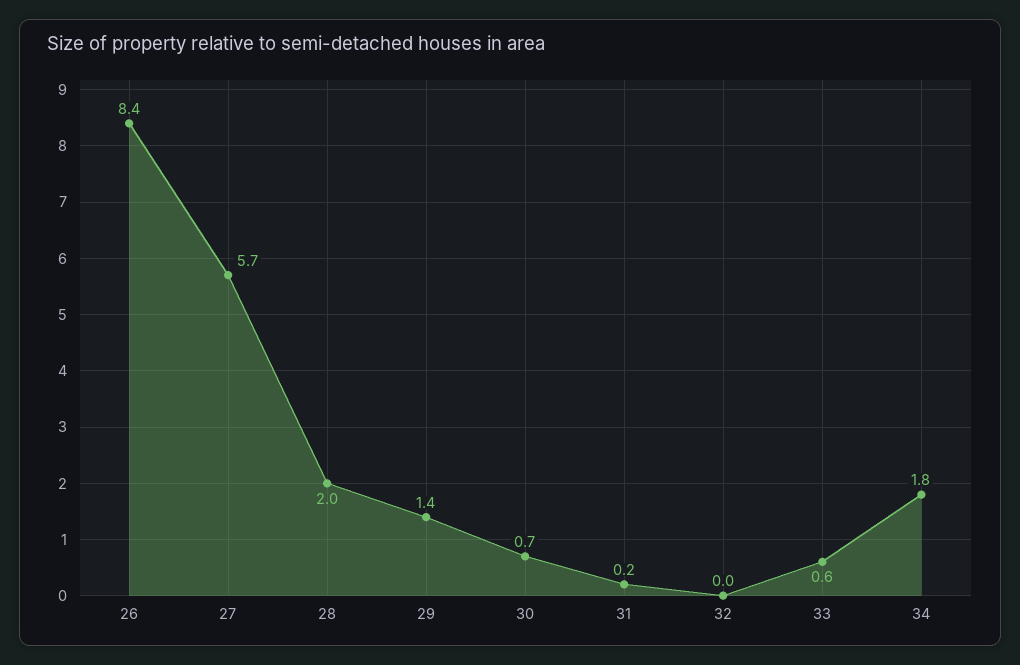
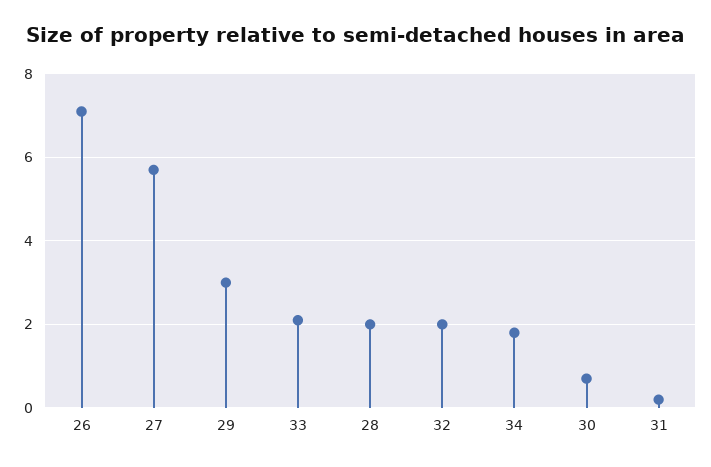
26: 8.4 -> 7
29: 1.4 -> 3
32: 0 -> 2
33: 0.6 -> 2

